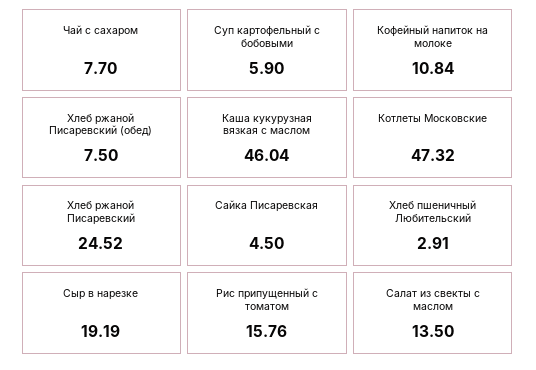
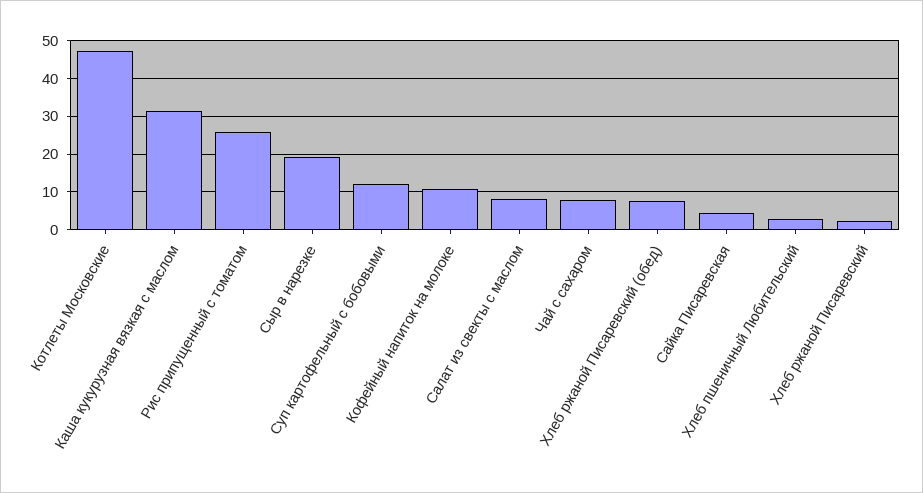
Суп картофельный с бобовыми: 5.9 -> 12
Каша кукурузная вязкая с маслом: 46.04 -> 32
Хлеб ржаной Писаревский: 24.52 -> 2
Рис припущенный с томатом: 15.76 -> 26
Салат из свекты с маслом: 13.5 -> 8

